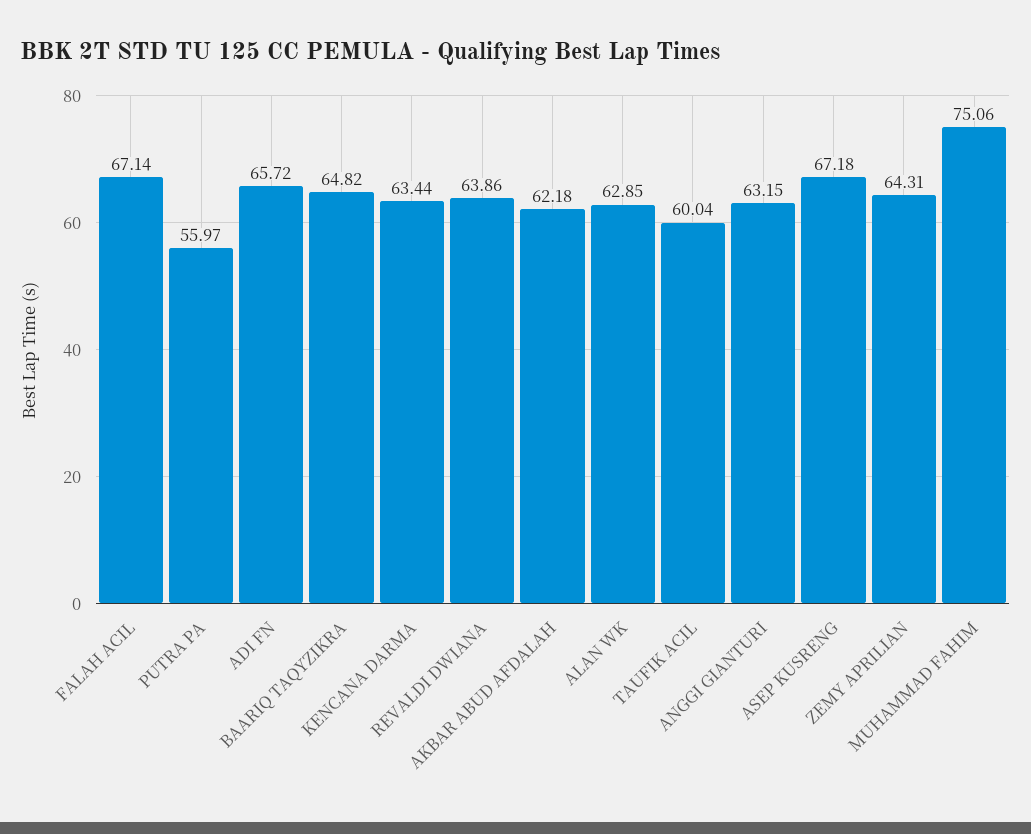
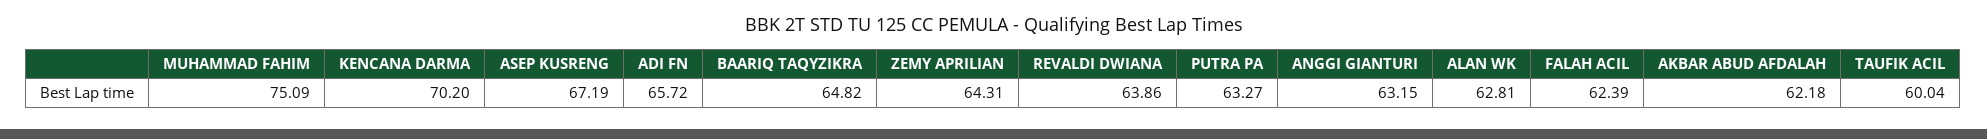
FALAH ACIL: 67.14 -> 62.39
PUTRA PA: 55.97 -> 63.27
KENCANA DARMA: 63.44 -> 70.2
ALAN WK: 62.85 -> 62.81
ASEP KUSRENG: 67.18 -> 67.19
MUHAMMAD FAHIM: 75.06 -> 75.09

